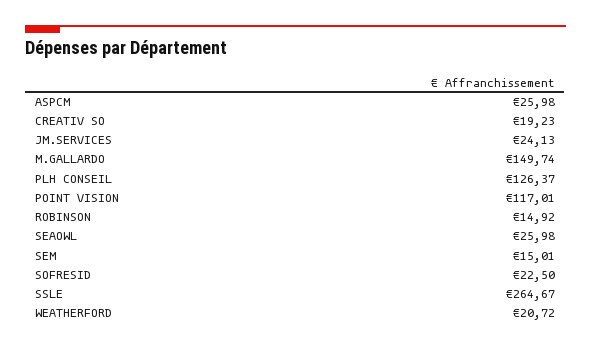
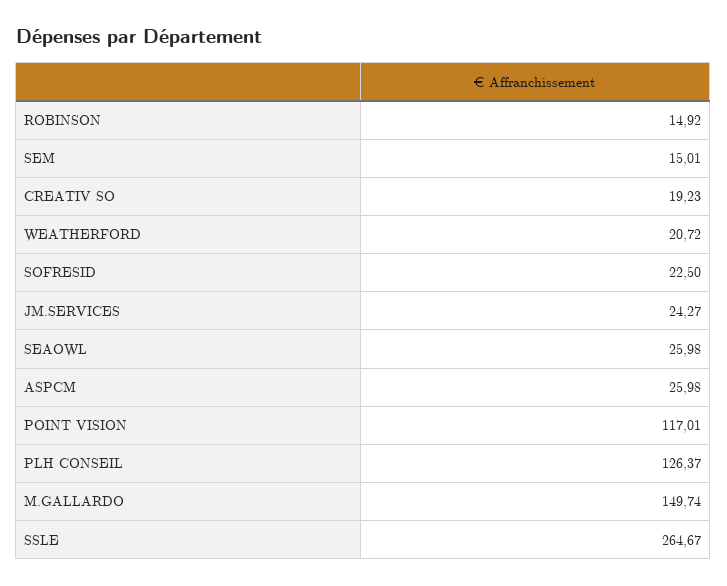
JM.SERVICES: 24.13 -> 24.27

